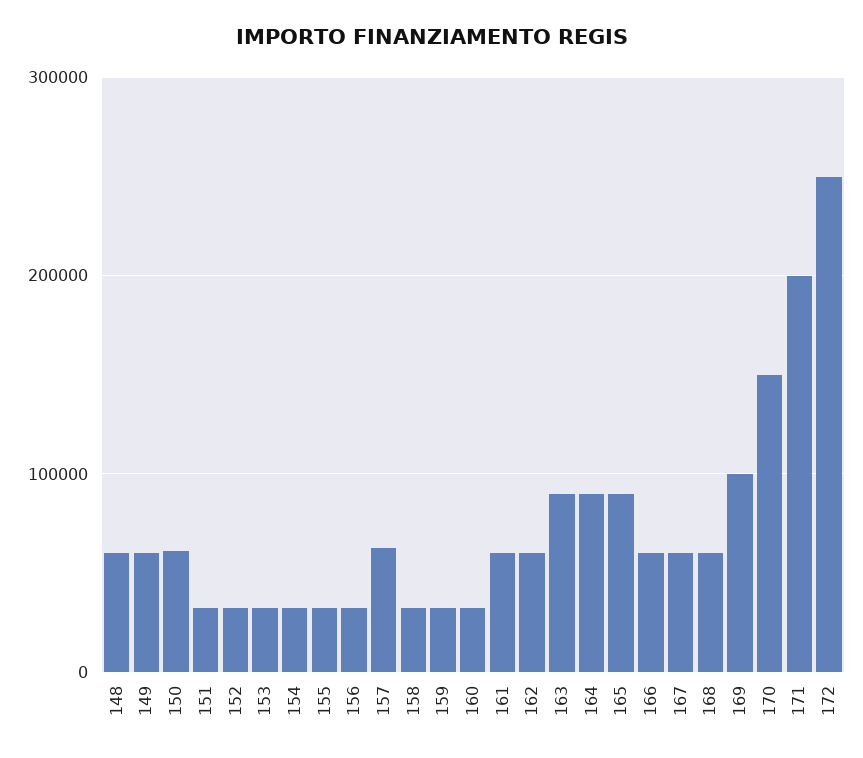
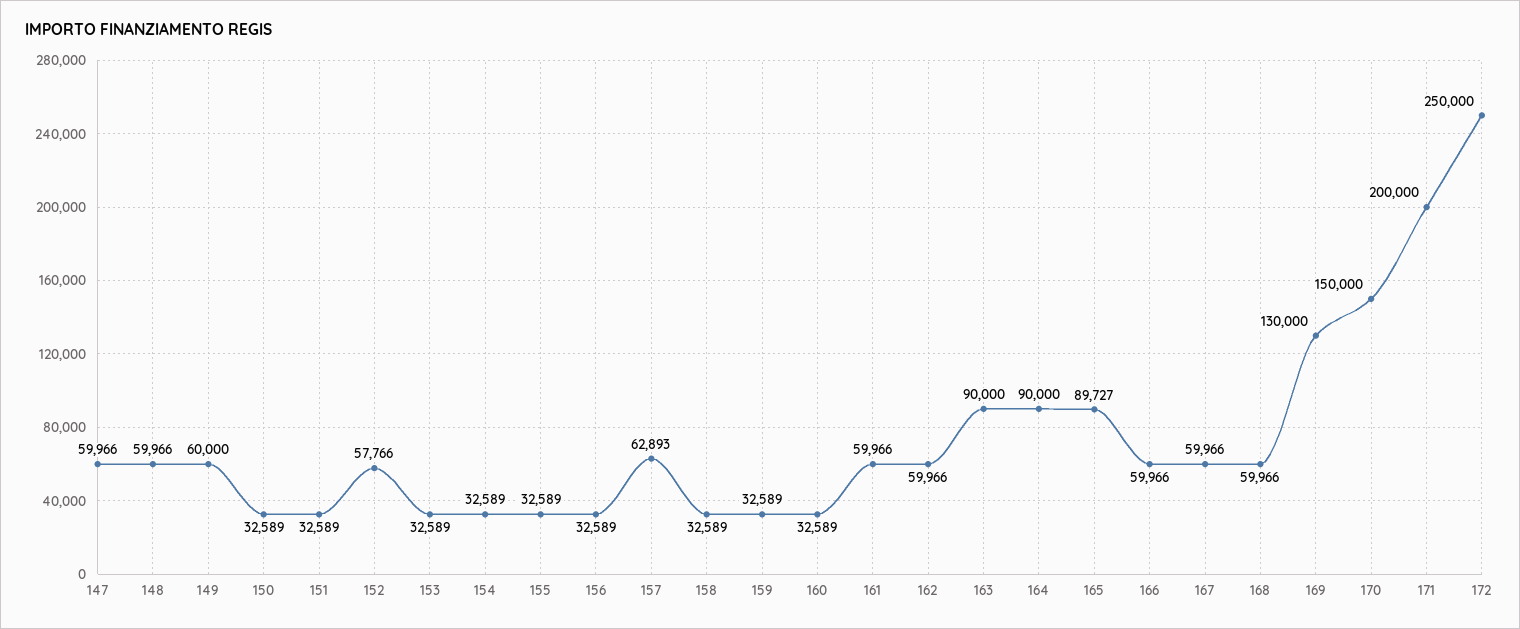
150: 60000 -> 32589
152: 30000 -> 57766
169: 100000 -> 130000
147: none -> 59966

